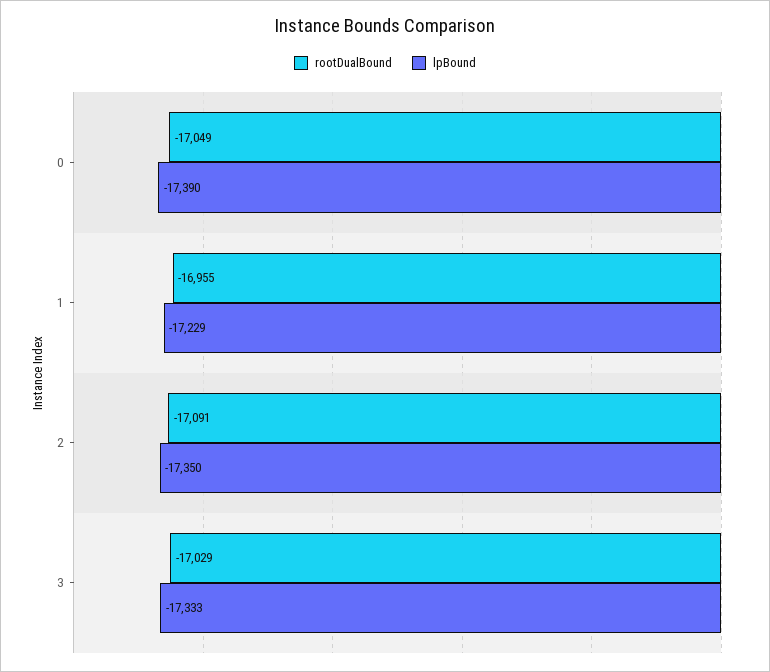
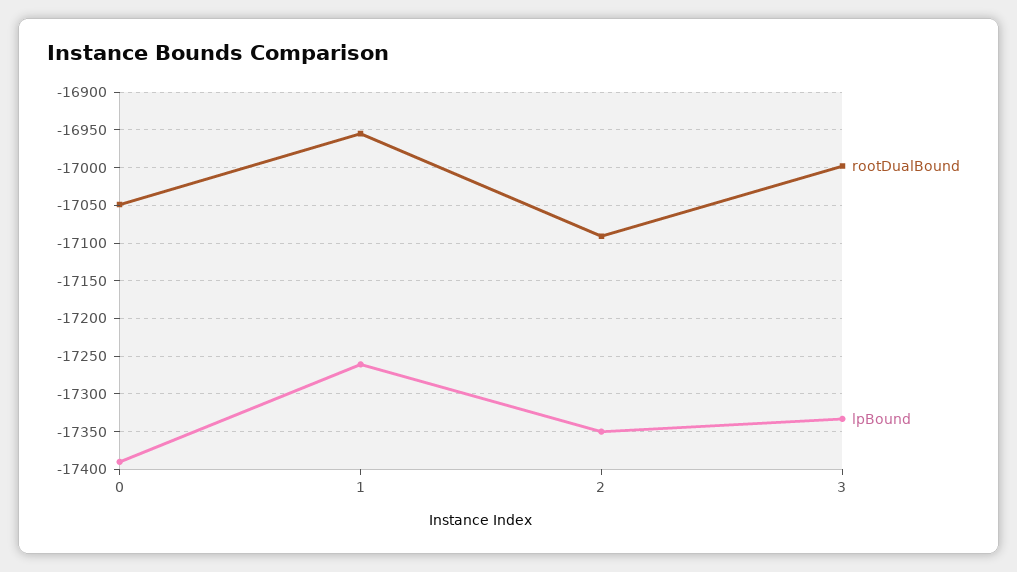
lpBound, 1: -17229 -> -17260
rootDualBound, 3: -17029 -> -17000

